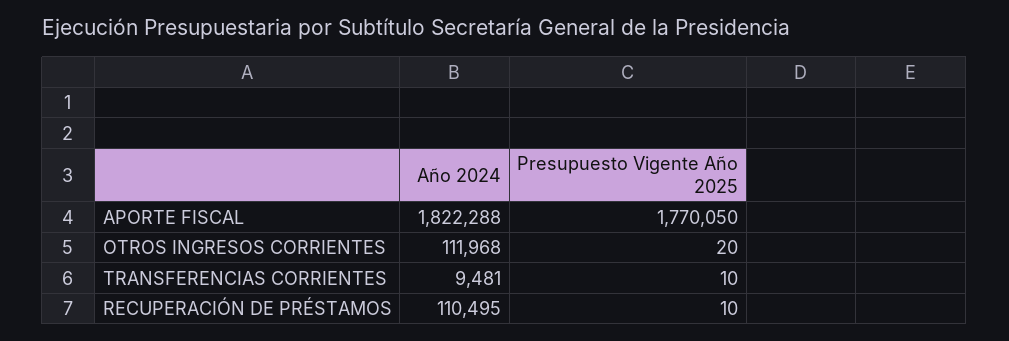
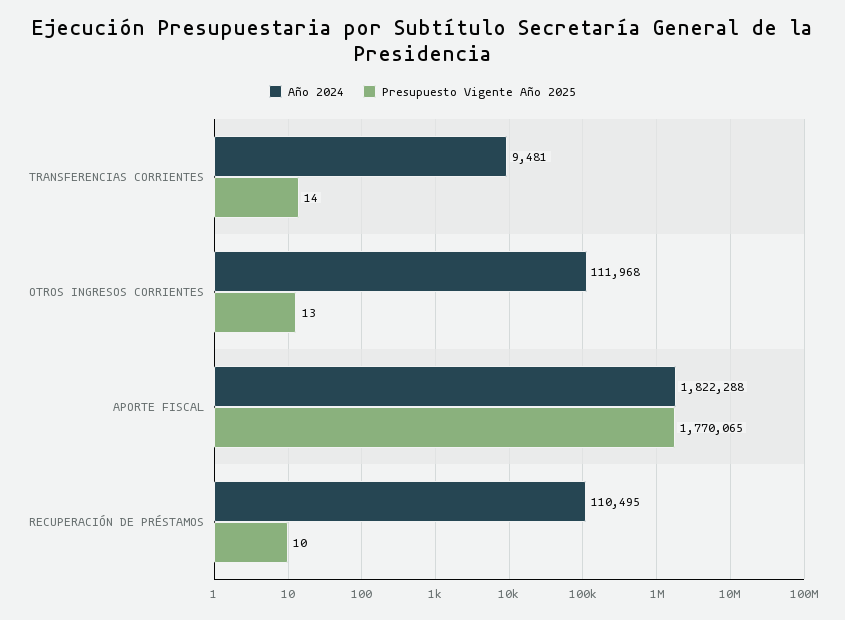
Presupuesto Vigente Año 2025, APORTE FISCAL: 1770050 -> 1770065
Presupuesto Vigente Año 2025, OTROS INGRESOS CORRIENTES: 20 -> 13
Presupuesto Vigente Año 2025, TRANSFERENCIAS CORRIENTES: 10 -> 14

